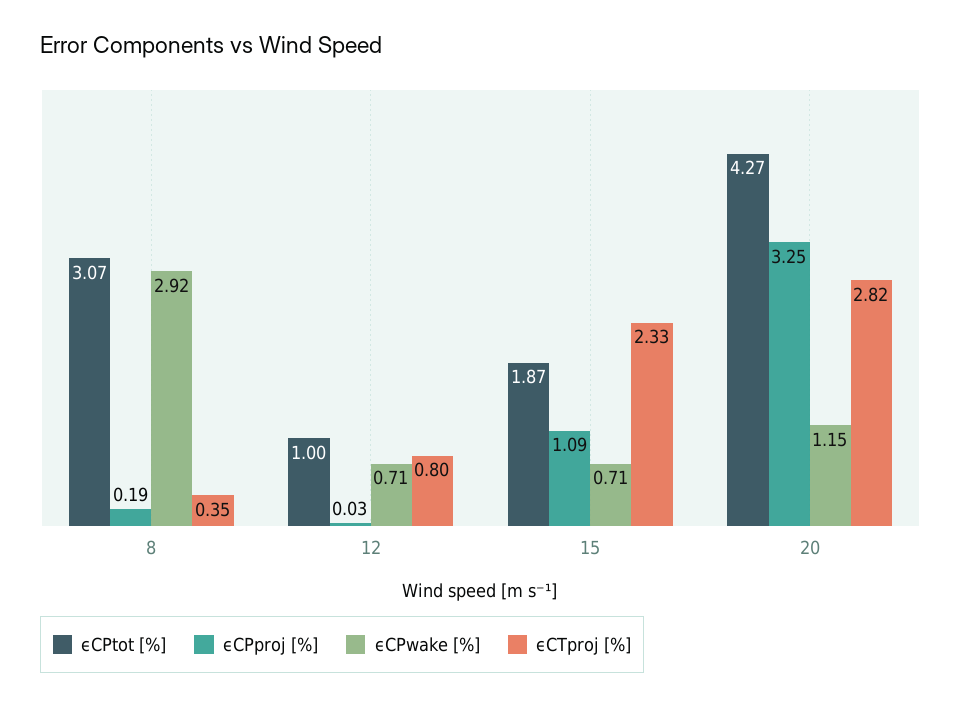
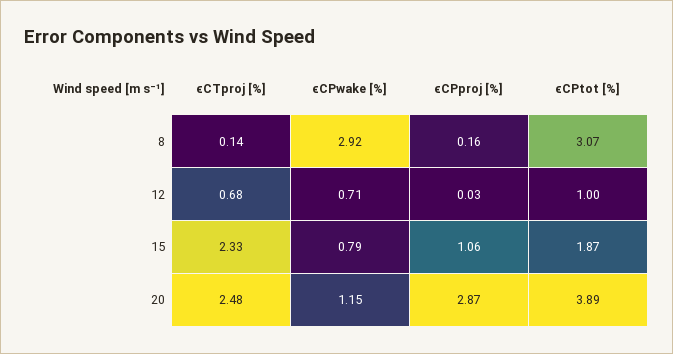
ϵCPproj [%], 8: 0.19 -> 0.16
ϵCTproj [%], 8: 0.35 -> 0.14
ϵCTproj [%], 12: 0.8 -> 0.68
ϵCPproj [%], 15: 1.09 -> 1.06
ϵCPwake [%], 15: 0.71 -> 0.79
ϵCPtot [%], 20: 4.27 -> 3.89
ϵCPproj [%], 20: 3.25 -> 2.87
ϵCTproj [%], 20: 2.82 -> 2.48

